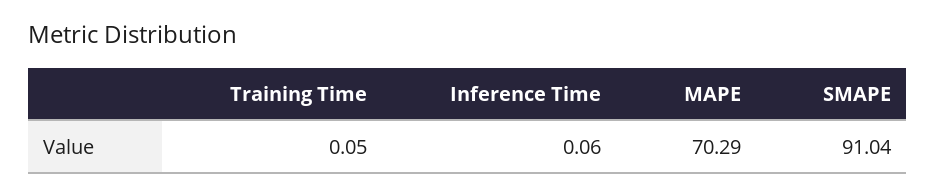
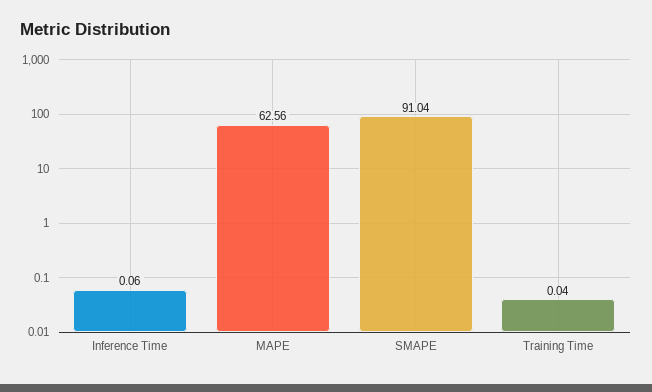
Training Time: 0.05 -> 0.04
MAPE: 70.29 -> 62.56

